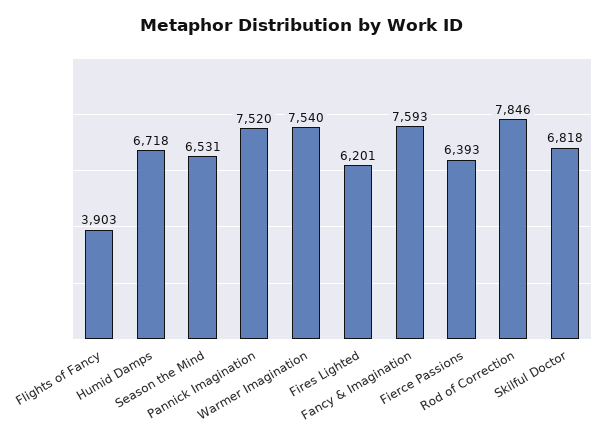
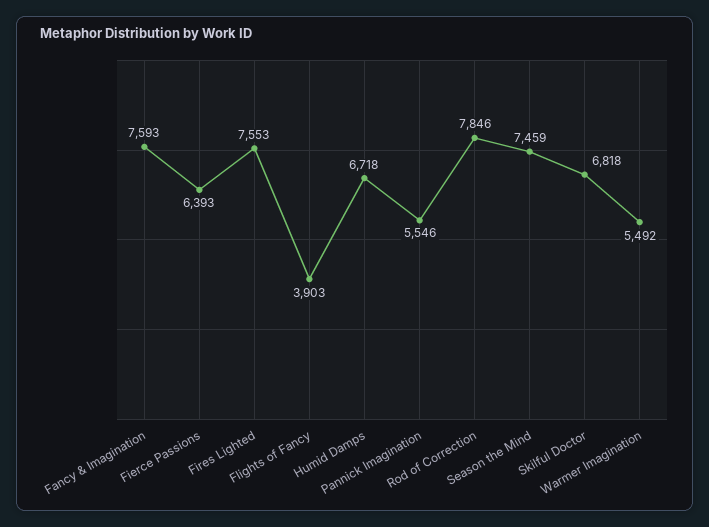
Season the Mind: 6531 -> 7459
Pannick Imagination: 7520 -> 5546
Warmer Imagination: 7540 -> 5492
Fires Lighted: 6201 -> 7553

